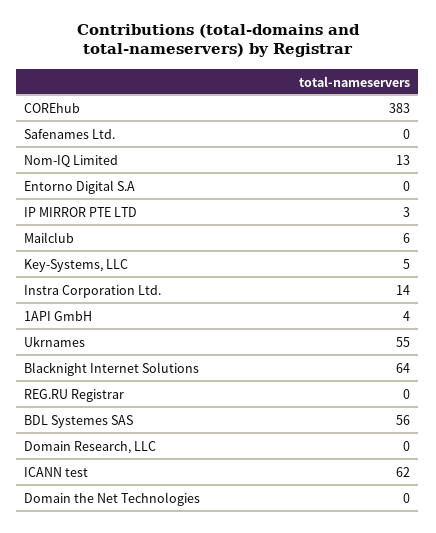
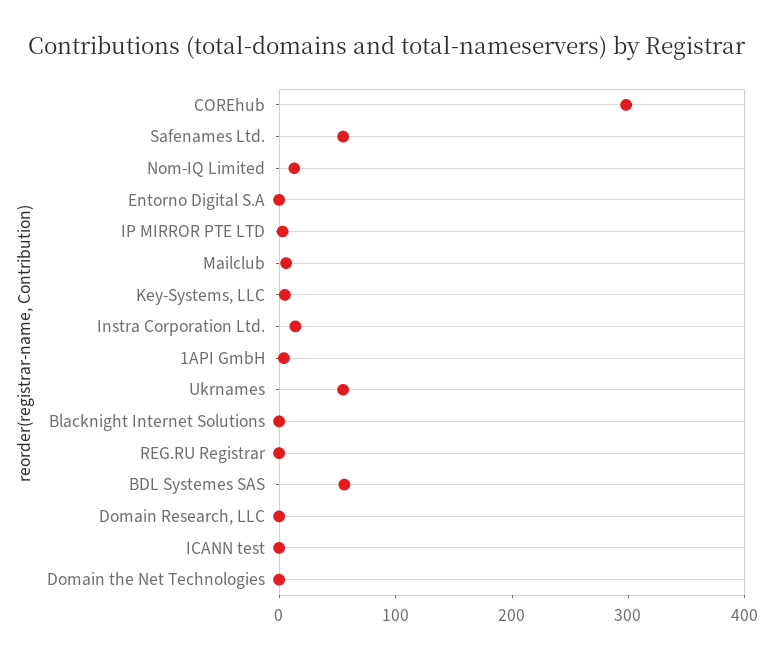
COREhub: 383 -> 300
Safenames Ltd.: 0 -> 60
Blacknight Internet Solutions: 64 -> 0
ICANN test: 62 -> 0

